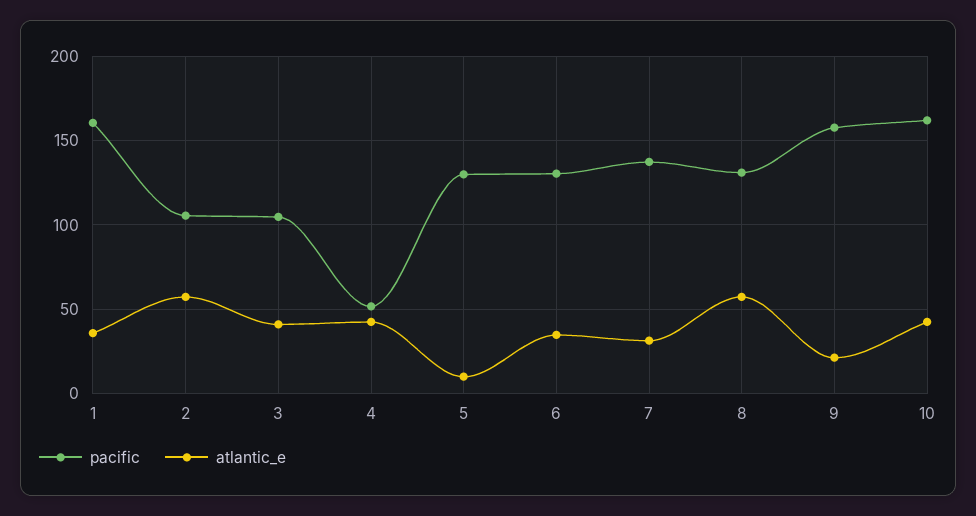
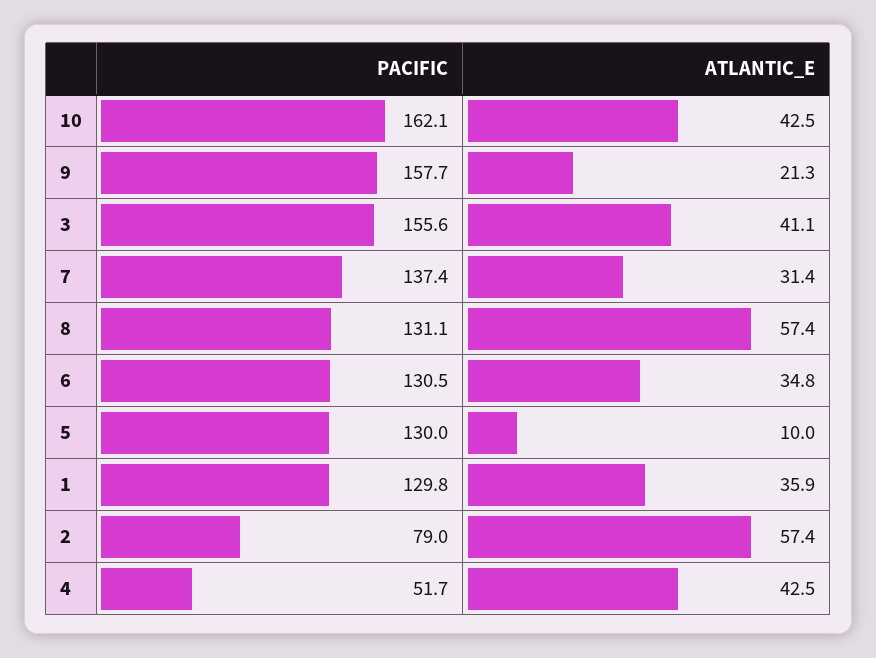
pacific, 1: 160 -> 129.8
pacific, 2: 105 -> 79
pacific, 3: 105 -> 155.6

